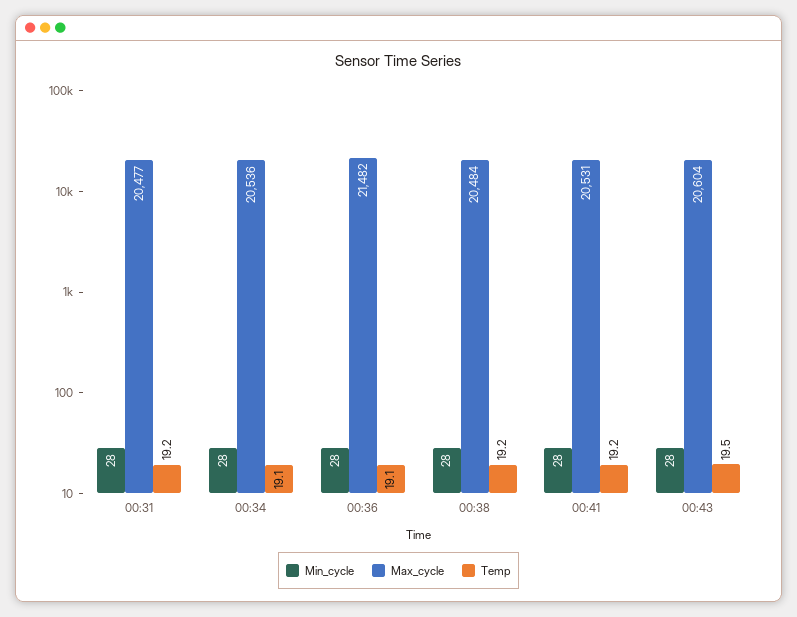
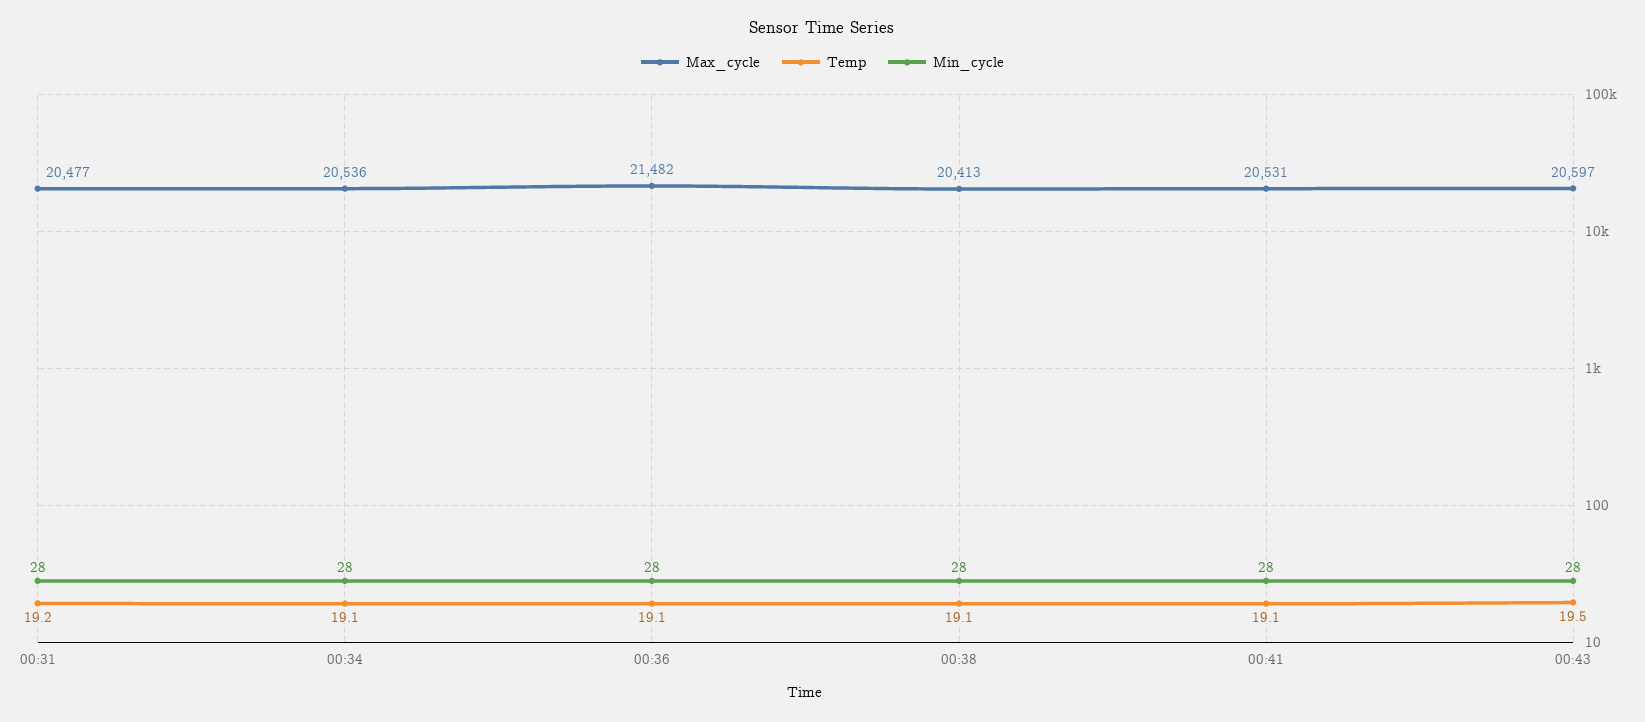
Max_cycle, 00:38: 20484 -> 20413
Temp, 00:38: 19.2 -> 19.1
Temp, 00:41: 19.2 -> 19.1
Max_cycle, 00:43: 20604 -> 20597

